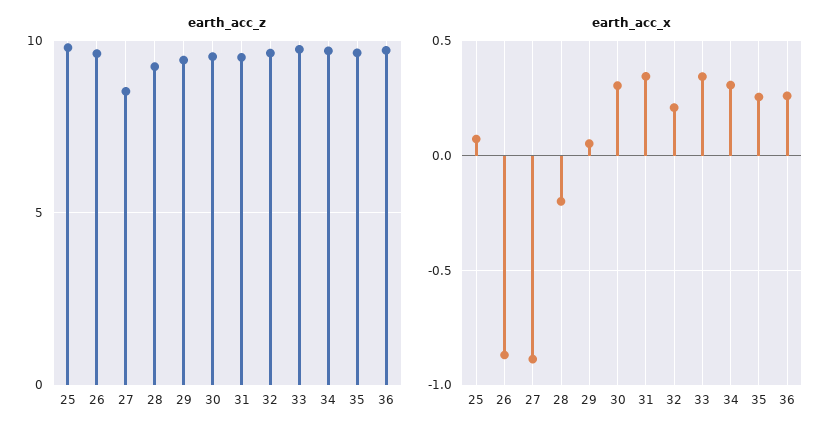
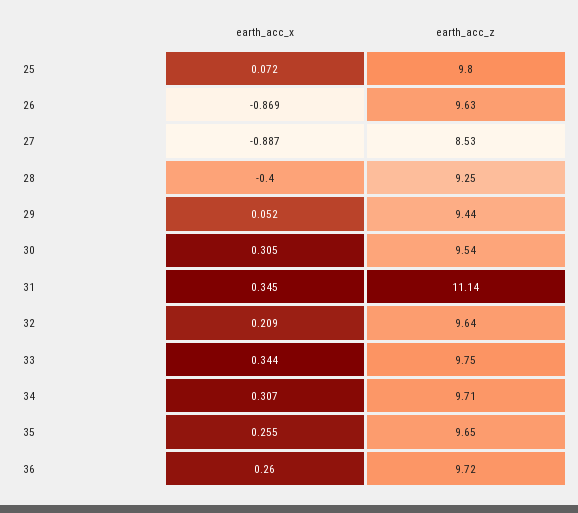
earth_acc_z, 31: 9.5 -> 11.14
earth_acc_x, 28: -0.2 -> -0.4

